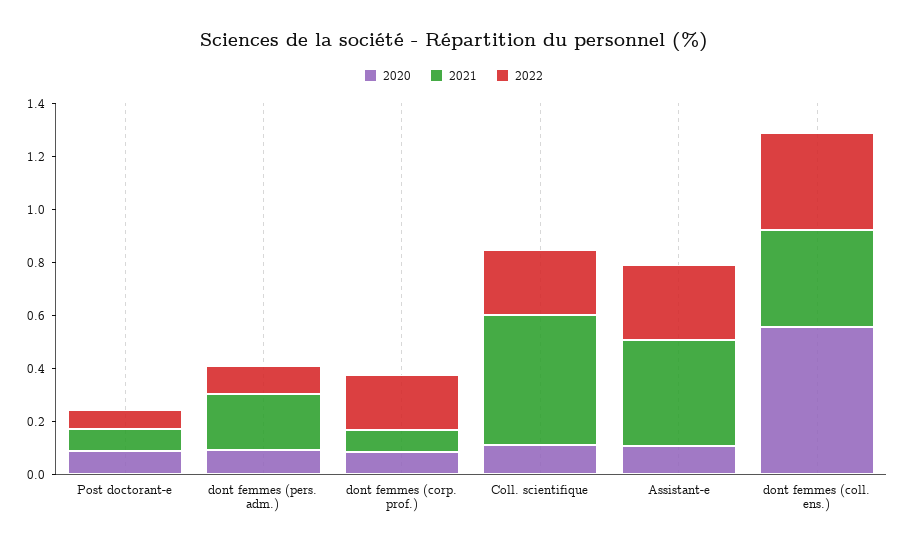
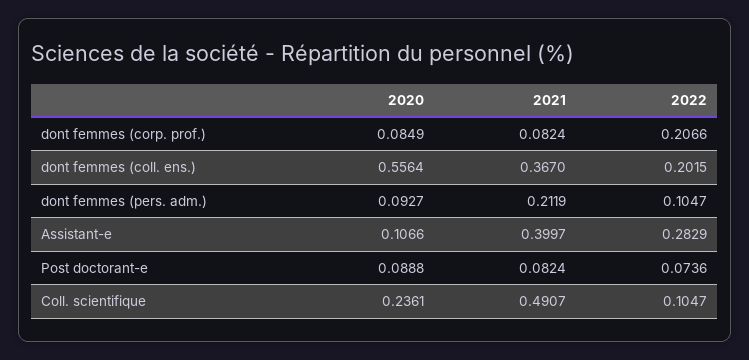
2020, Coll. scientifique: 0.1 -> 0.2361
2022, Coll. scientifique: 0.25 -> 0.1047
2022, dont femmes (coll. ens.): 0.35 -> 0.2015

